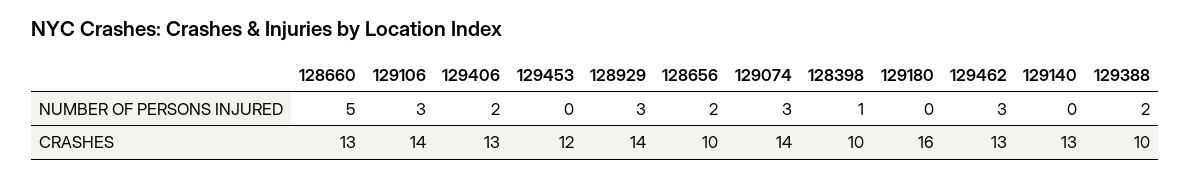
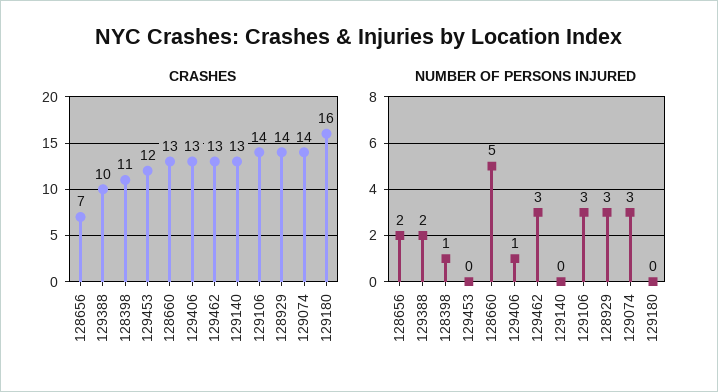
NUMBER OF PERSONS INJURED, 129406: 2 -> 1
CRASHES, 128656: 10 -> 7
CRASHES, 128398: 10 -> 11

